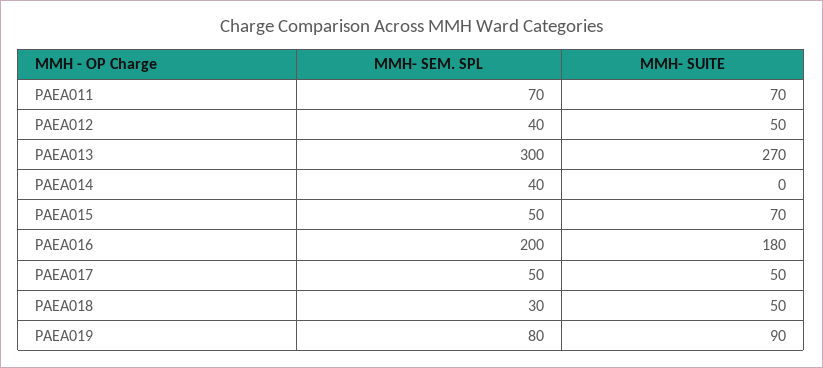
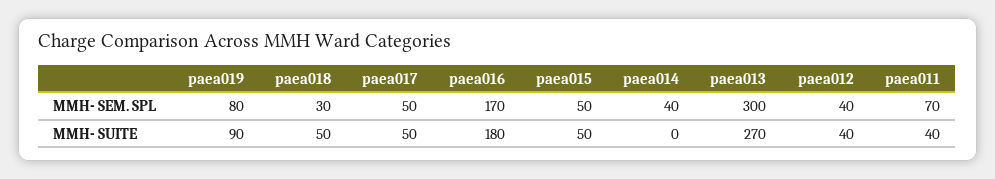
MMH- SUITE, PAEA011: 70 -> 40
MMH- SUITE, PAEA012: 50 -> 40
MMH- SUITE, PAEA015: 70 -> 50
MMH- SEM. SPL, PAEA016: 200 -> 170

